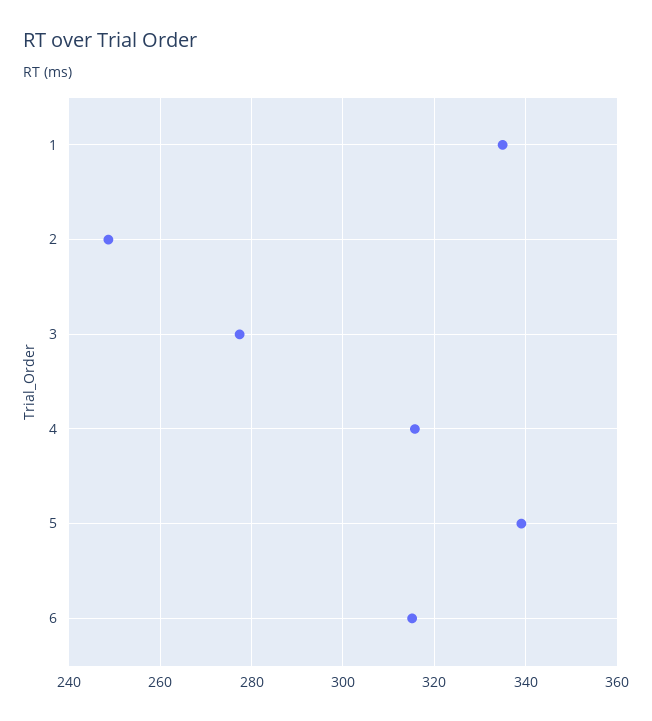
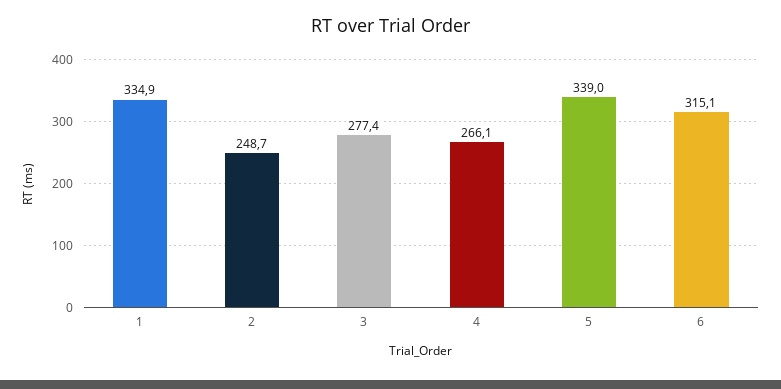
4: 316 -> 266.1

